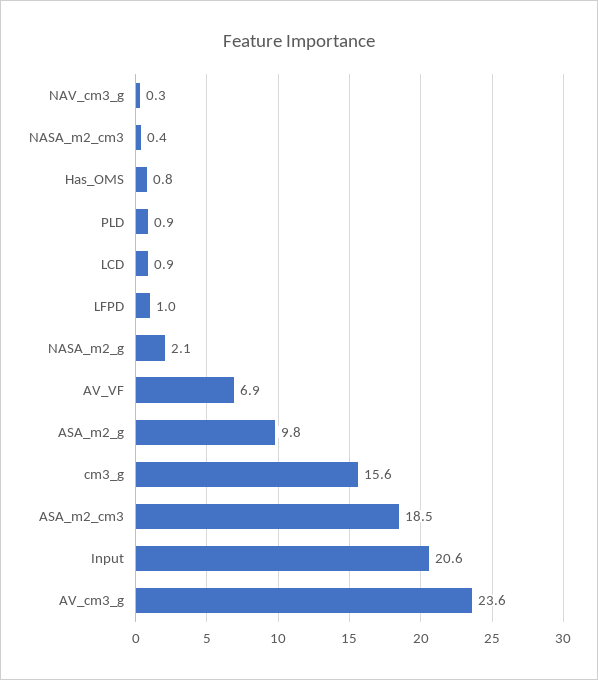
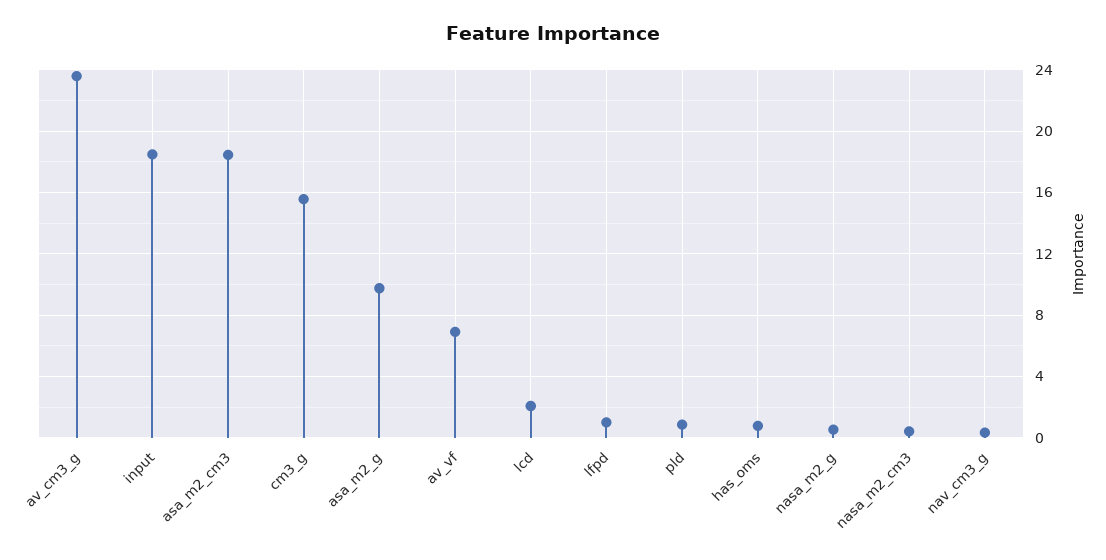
LCD: 0.9 -> 2
NASA_m2_g: 2.1 -> 0.5
Input: 20.6 -> 18.5

